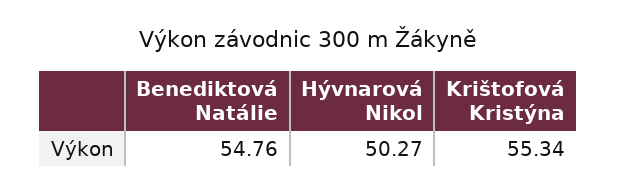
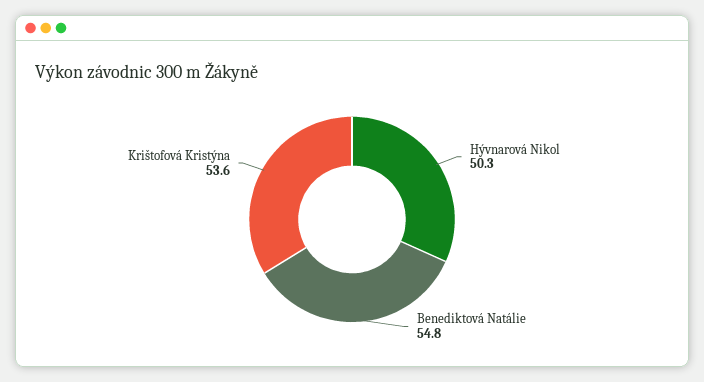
Krištofová Kristýna: 55.34 -> 53.6

